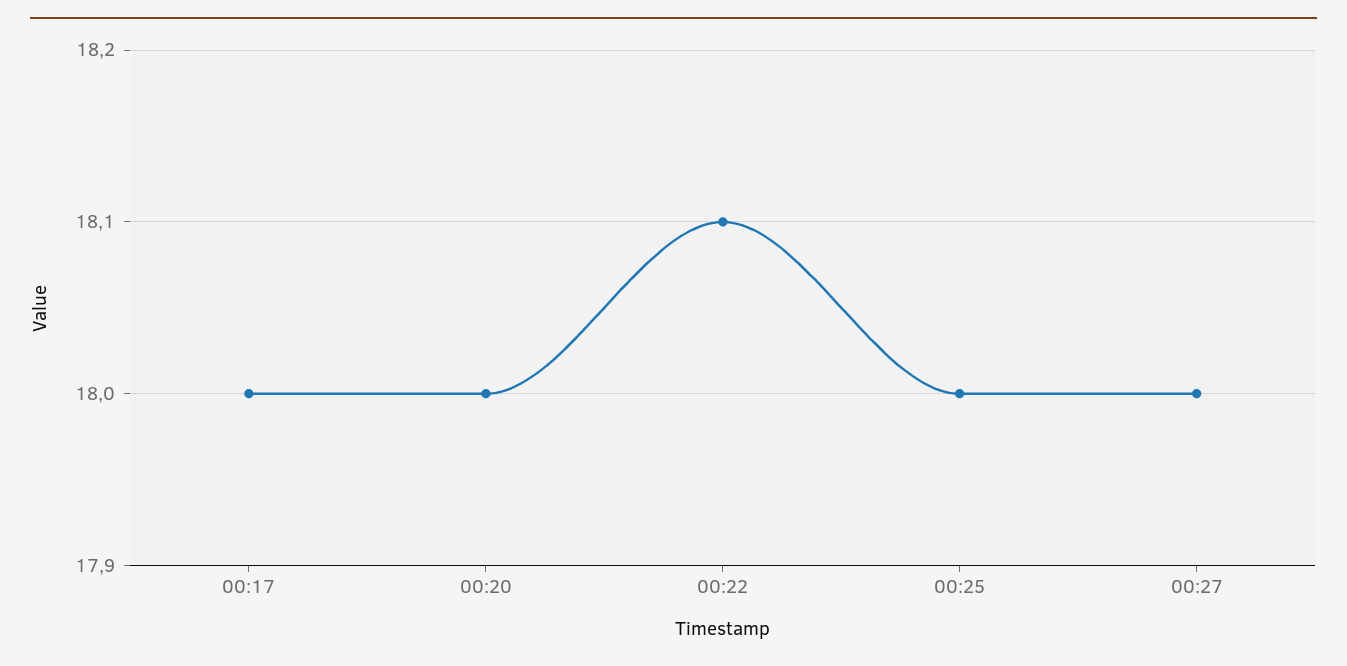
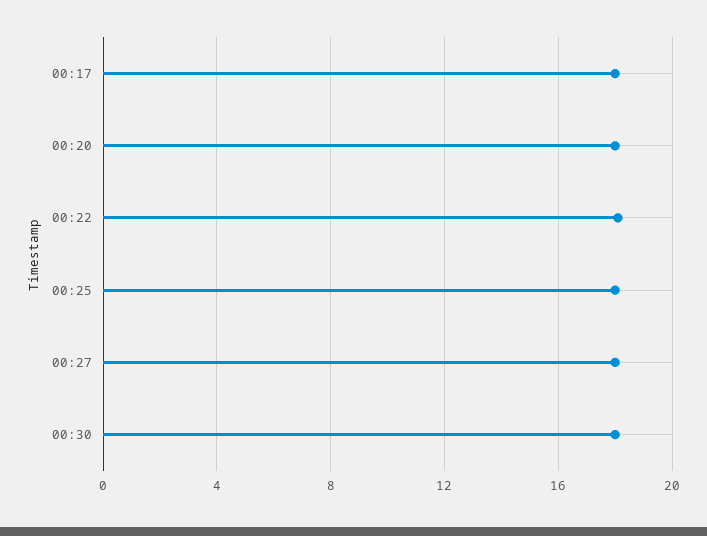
00:30: none -> 18

